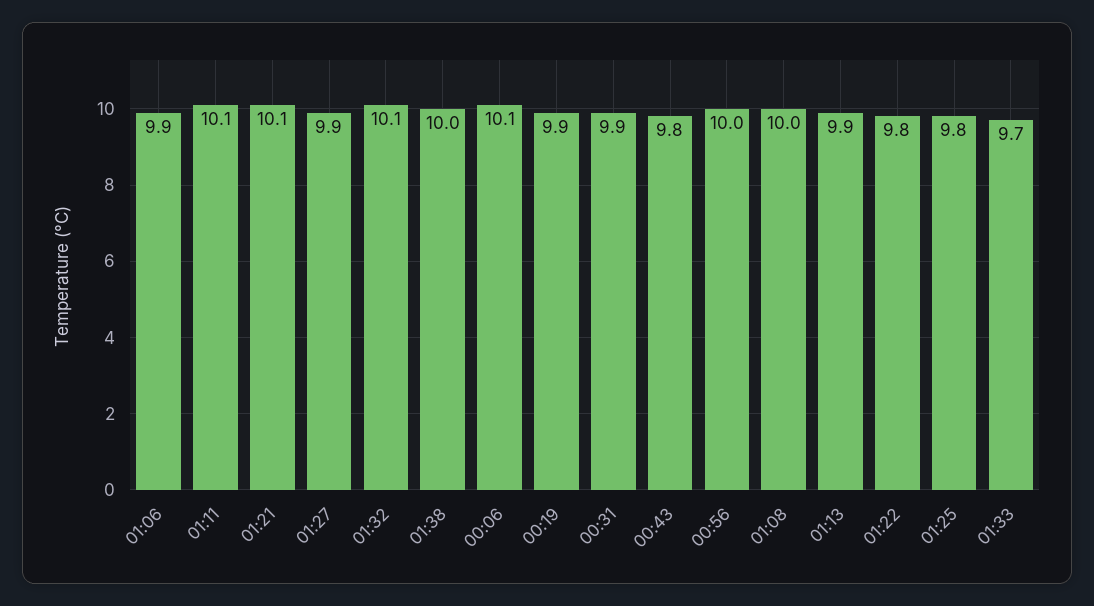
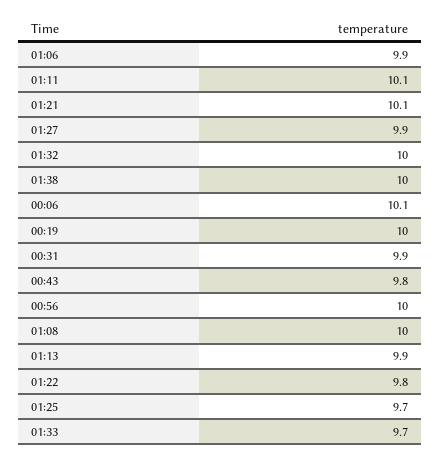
01:32: 10.1 -> 10
00:19: 9.9 -> 10
01:25: 9.8 -> 9.7

